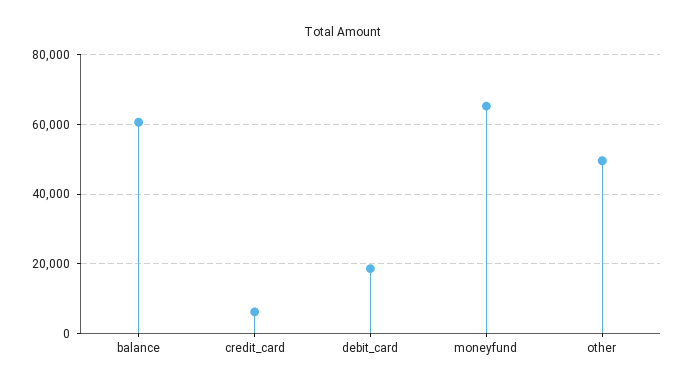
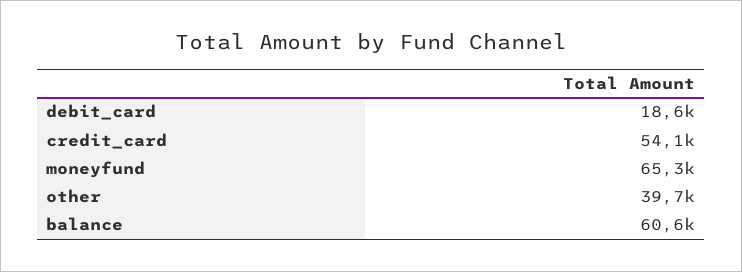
credit_card: 6000 -> 54100
other: 50000 -> 39700

